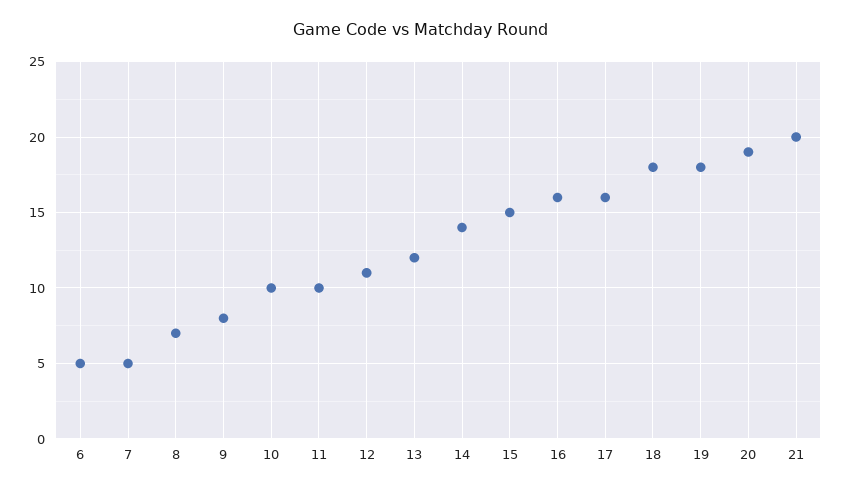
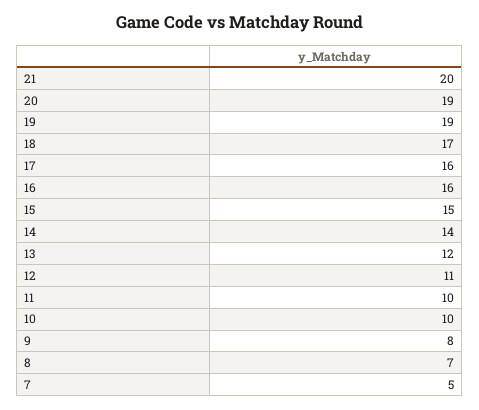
6: 5 -> none
18: 18 -> 17
19: 18 -> 19

